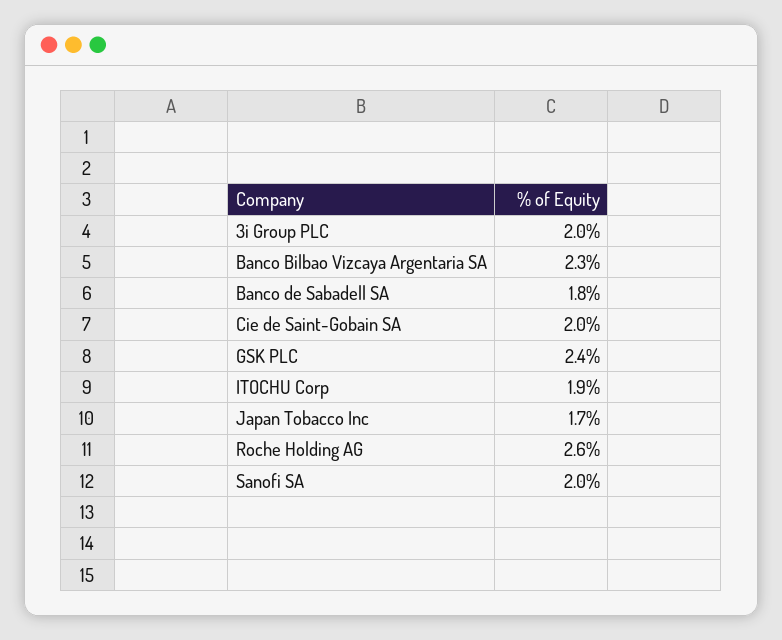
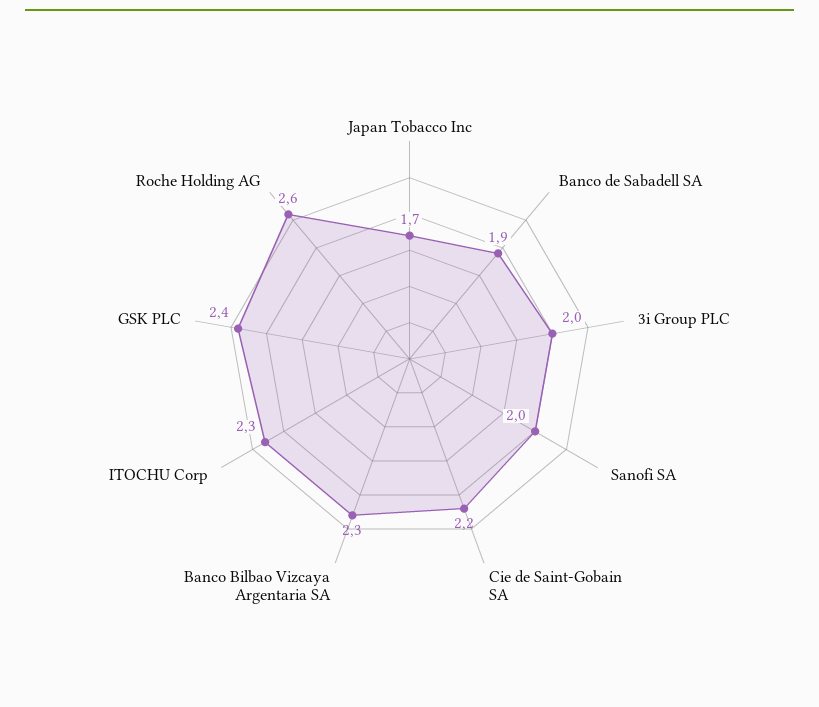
Banco de Sabadell SA: 1.8 -> 1.9
Cie de Saint-Gobain SA: 2 -> 2.2
ITOCHU Corp: 1.9 -> 2.3

